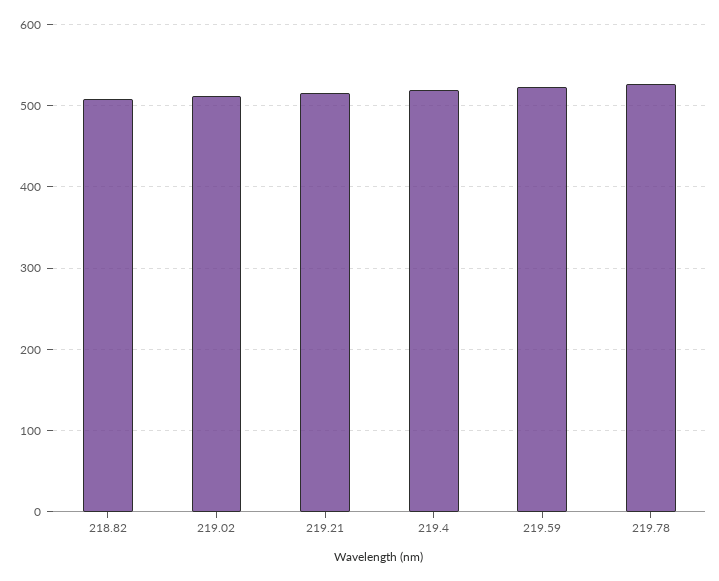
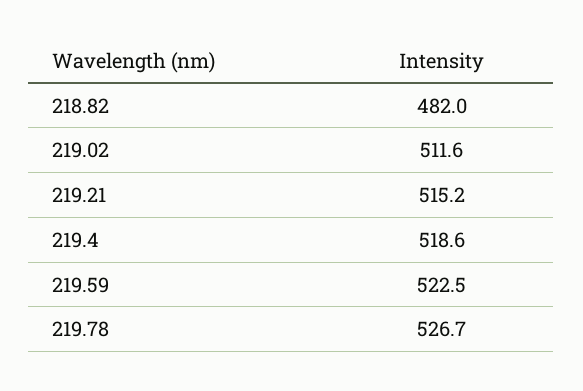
218.82: 510 -> 482

